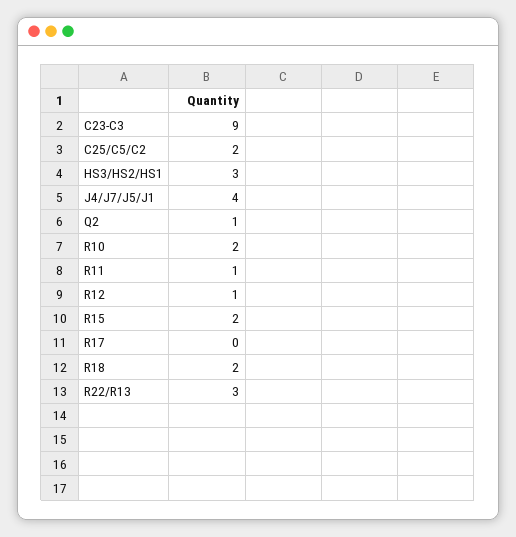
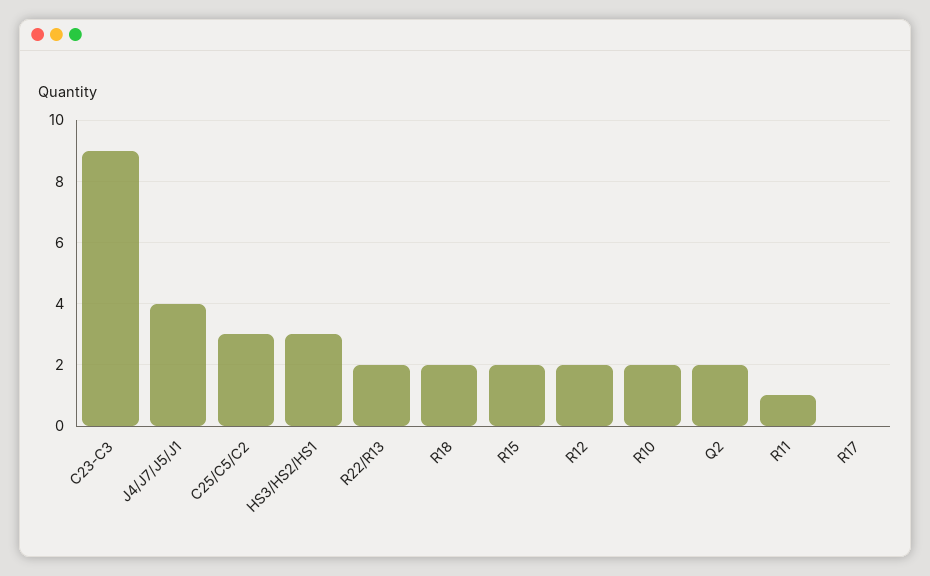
C25/C5/C2: 2 -> 3
Q2: 1 -> 2
R12: 1 -> 2
R22/R13: 3 -> 2

